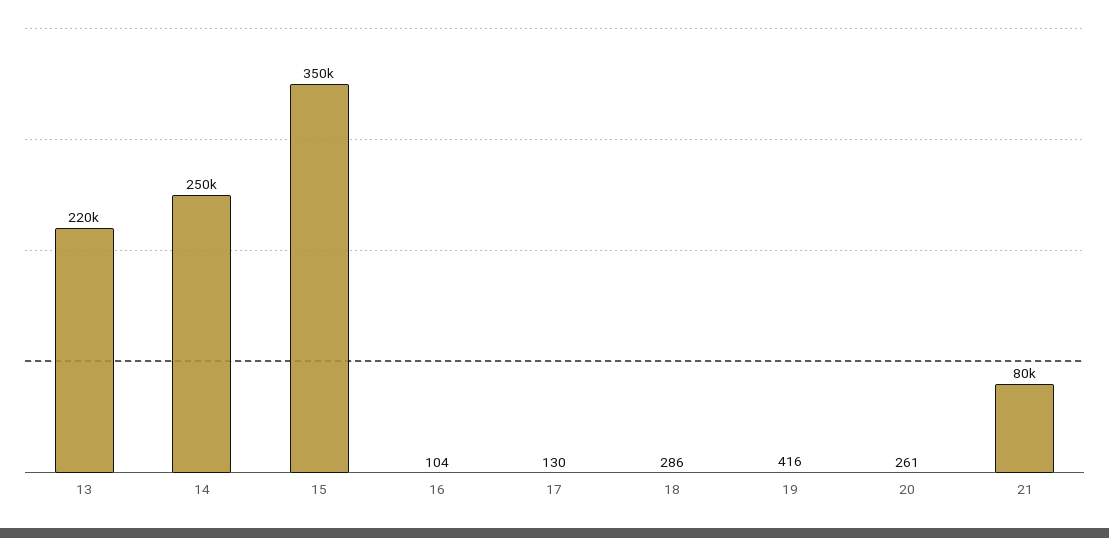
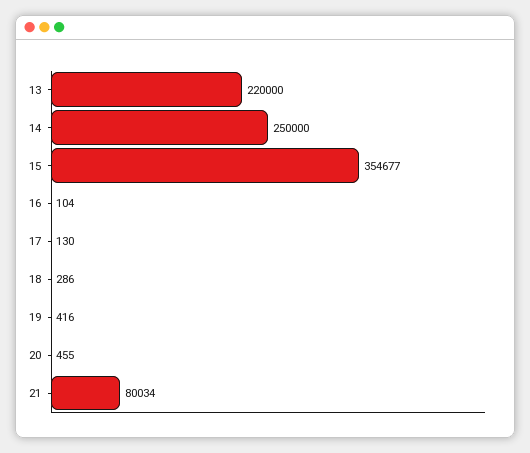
15: 350000 -> 354677
20: 261 -> 455
21: 80000 -> 80034

